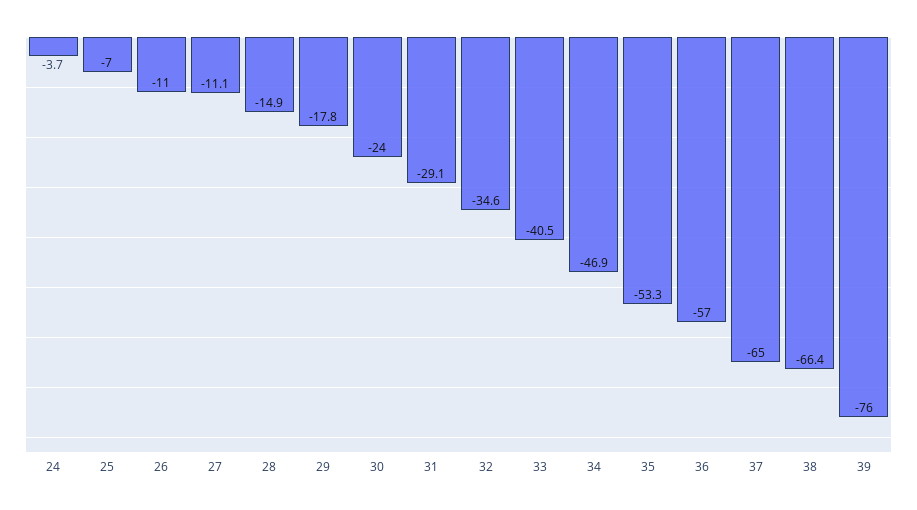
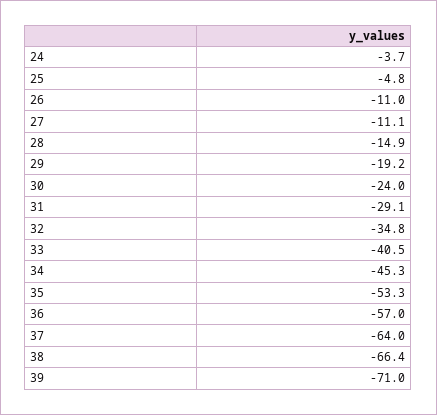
25: -7 -> -4.8
29: -17.8 -> -19.2
32: -34.6 -> -34.8
34: -46.9 -> -45.3
37: -65 -> -64
39: -76 -> -71

